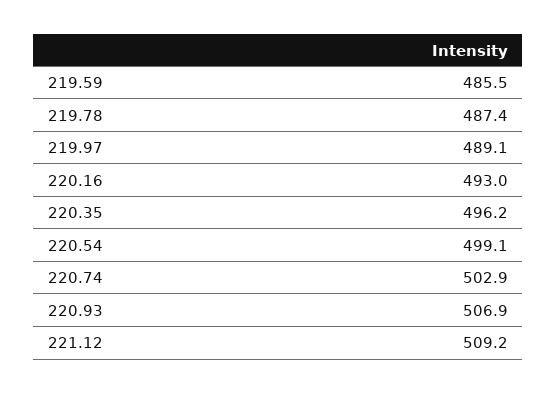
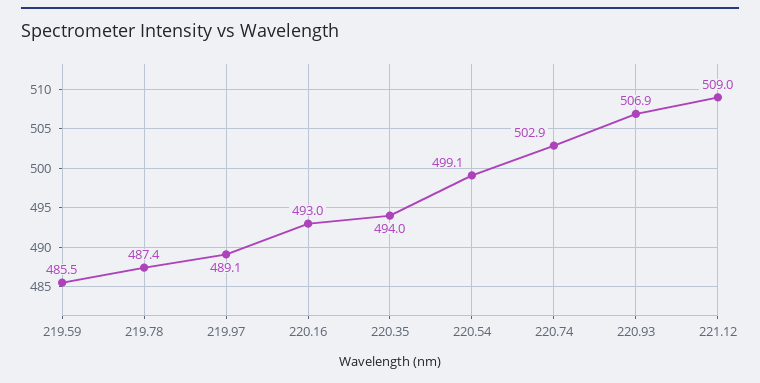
220.35: 496.2 -> 494
221.12: 509.2 -> 509

